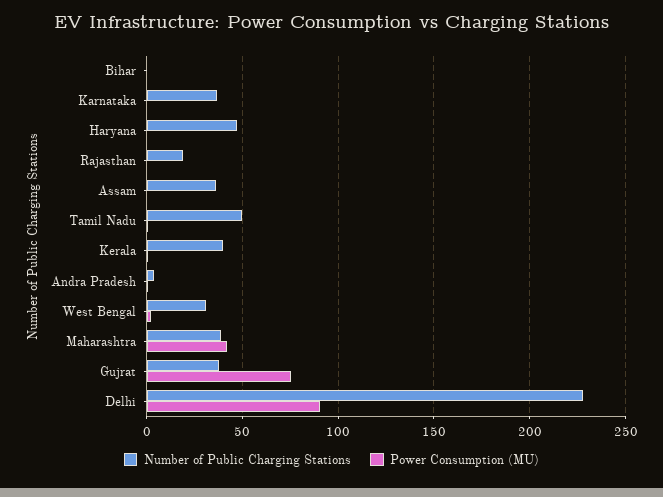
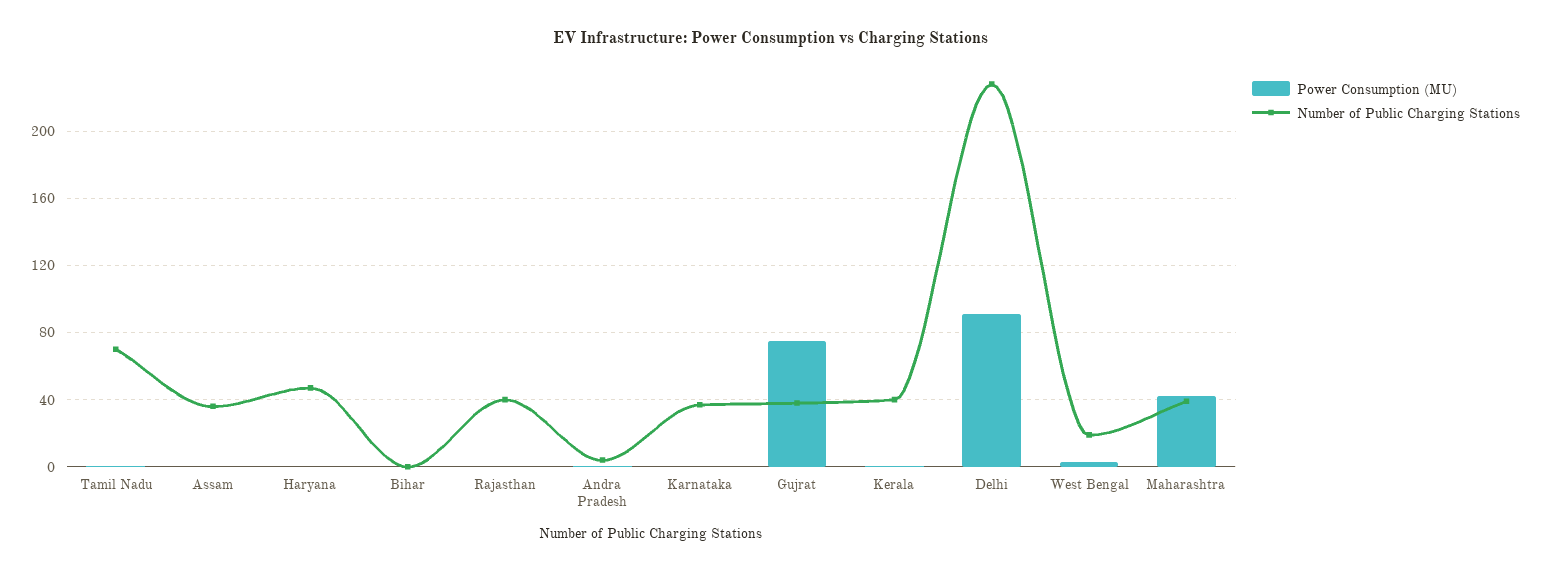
Number of Public Charging Stations, Rajasthan: 20 -> 40
Number of Public Charging Stations, Tamil Nadu: 50 -> 70
Number of Public Charging Stations, West Bengal: 30 -> 20

